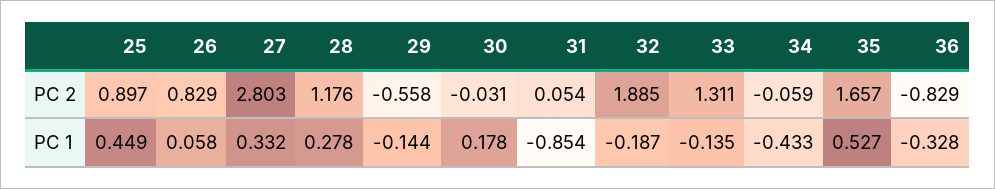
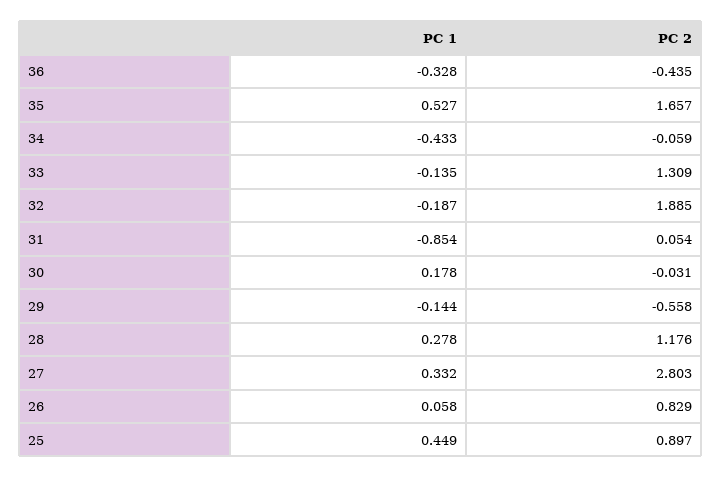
33, PC 2: 1.311 -> 1.309
36, PC 2: -0.829 -> -0.435

